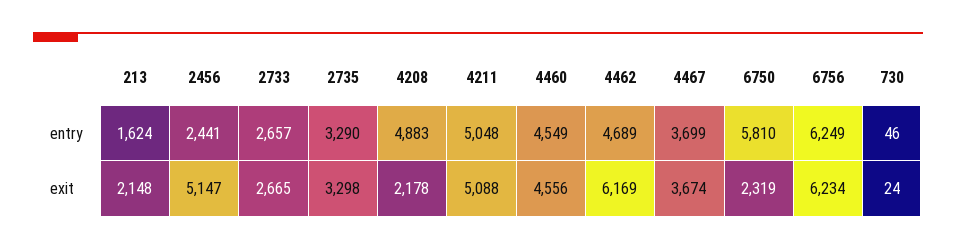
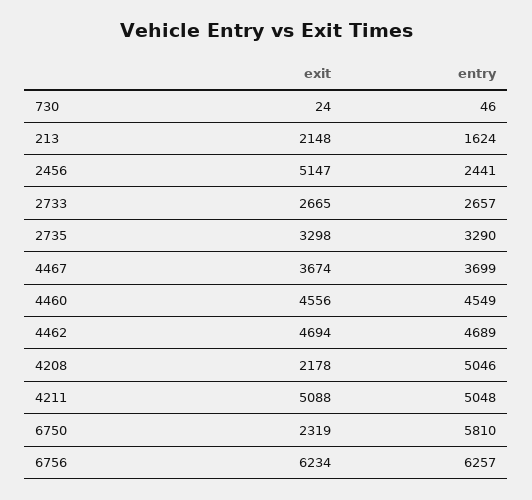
4208, entry: 4883 -> 5046
6756, entry: 6249 -> 6257
4462, exit: 6169 -> 4694

